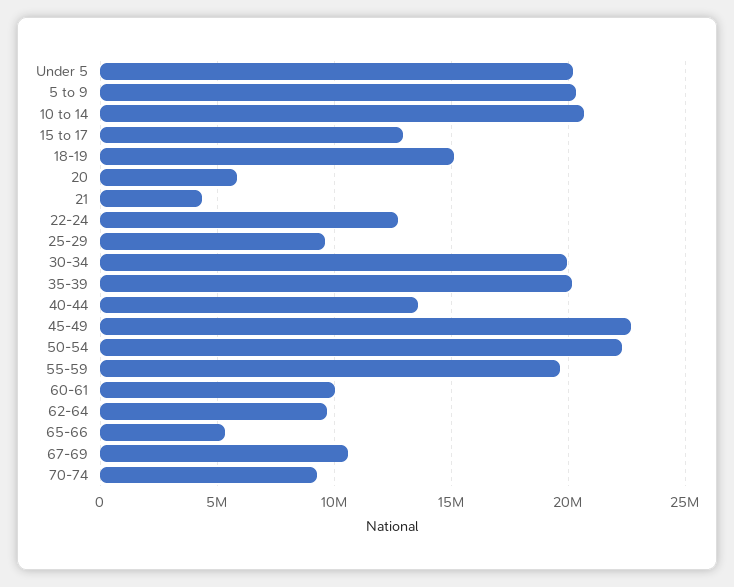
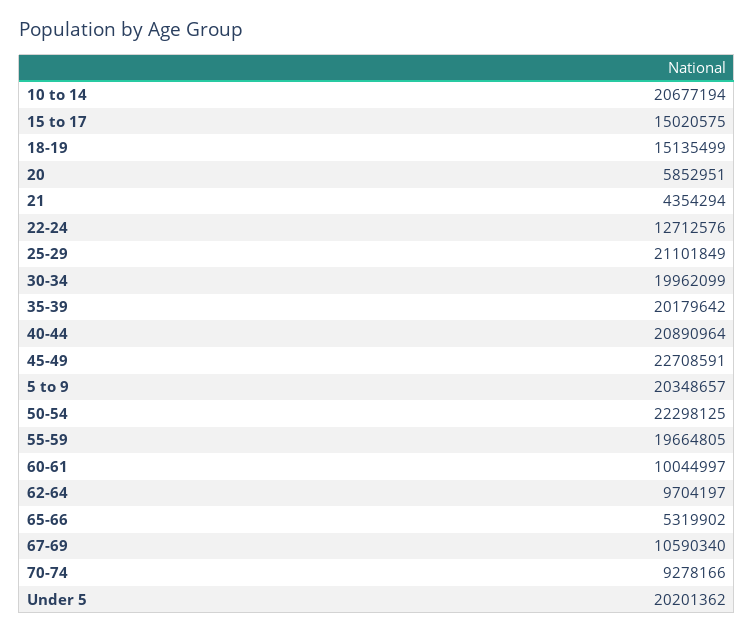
15 to 17: 13000000 -> 15020575
25-29: 9500000 -> 21101849
40-44: 13500000 -> 20890964

